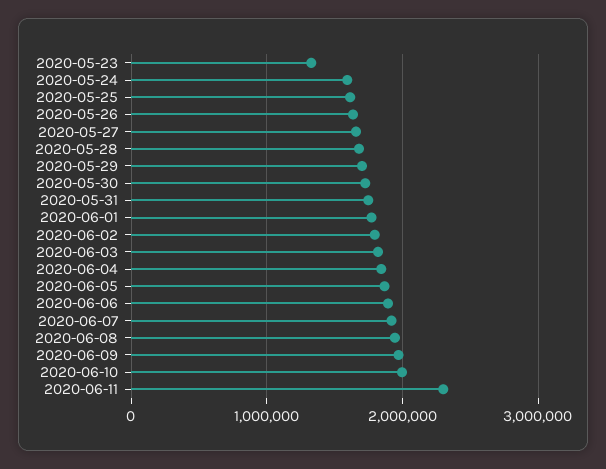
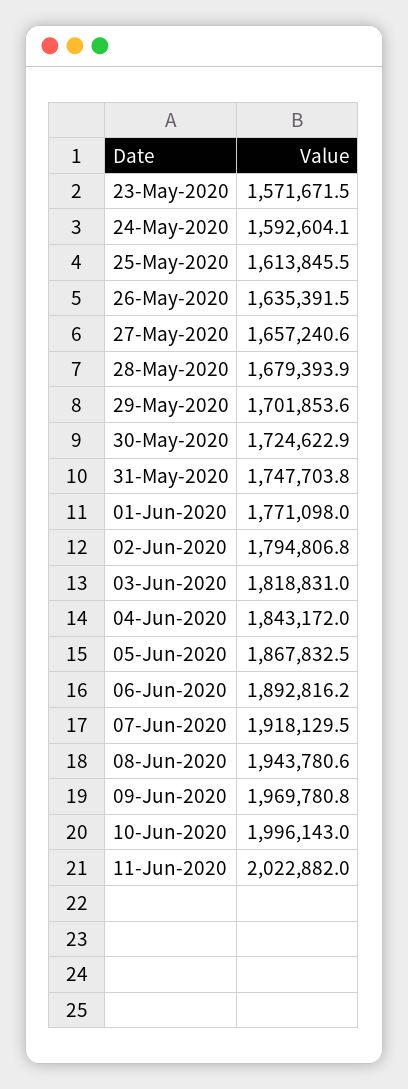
2020-05-23: 1300000 -> 1571671.5
2020-06-11: 2300000 -> 2022882

